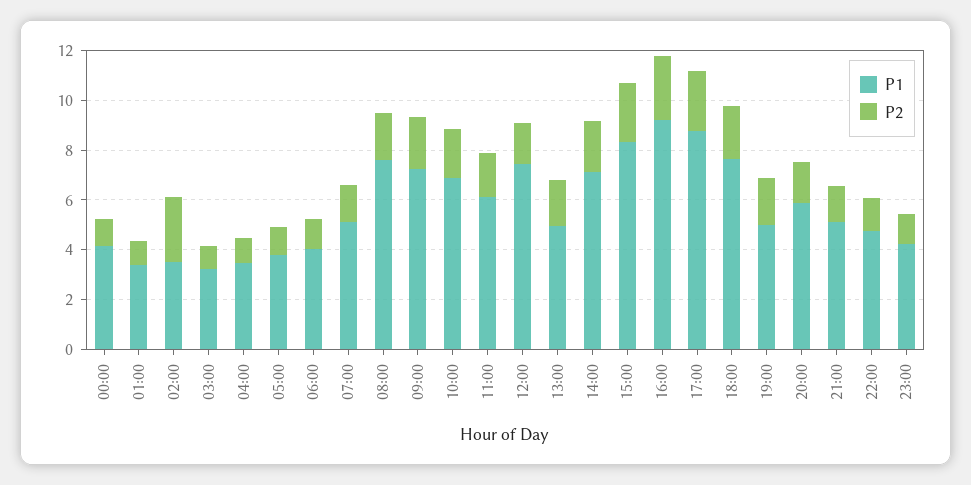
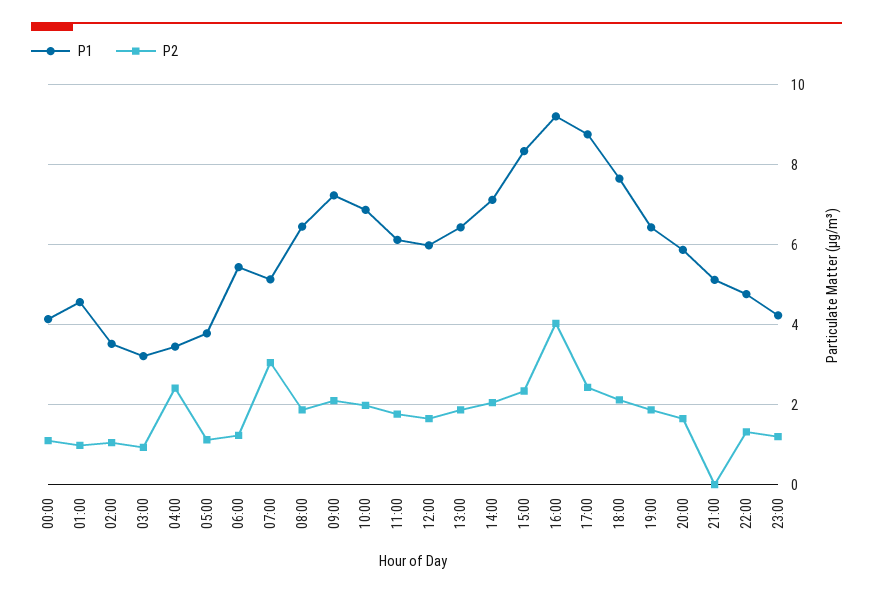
P1, 01:00: 3.5 -> 4.6
P2, 02:00: 2.5 -> 1
P2, 04:00: 1 -> 2.4
P1, 06:00: 4 -> 5.4
P2, 07:00: 1.5 -> 3
P1, 08:00: 7.5 -> 6.4
P1, 12:00: 7.5 -> 6
P1, 13:00: 5 -> 6.4
P2, 16:00: 2.5 -> 4
P1, 19:00: 5 -> 6.4
P2, 21:00: 1.5 -> 0

